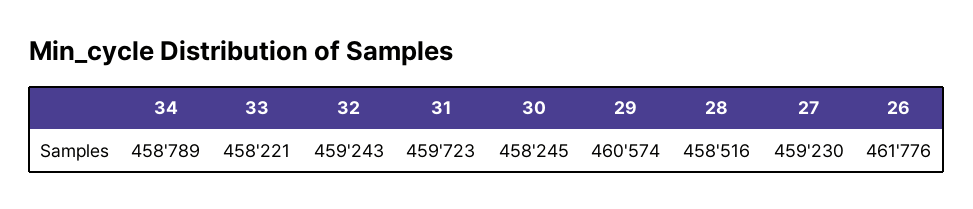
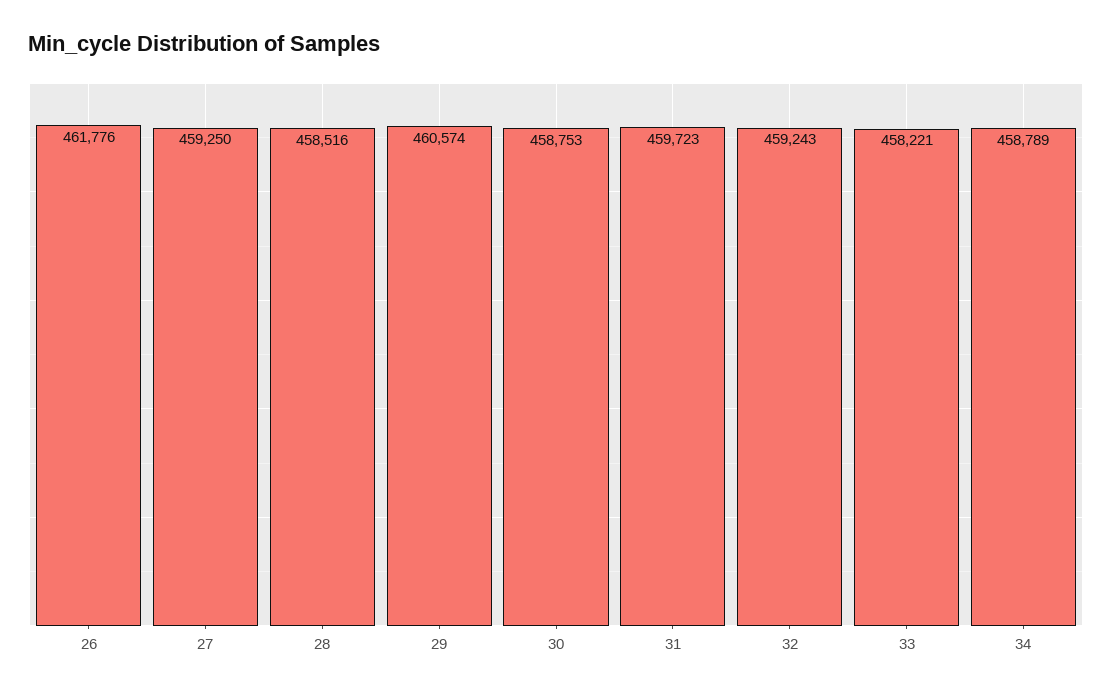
30: 458245 -> 458753
27: 459230 -> 459250

